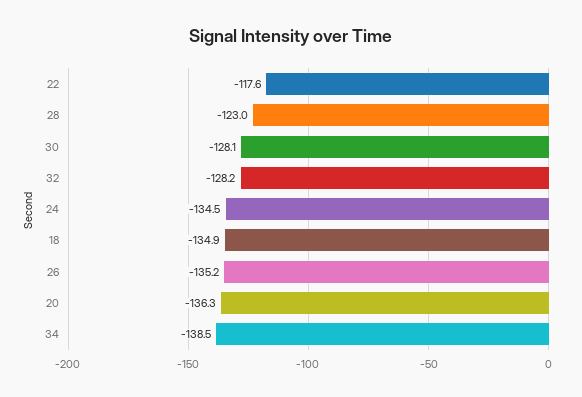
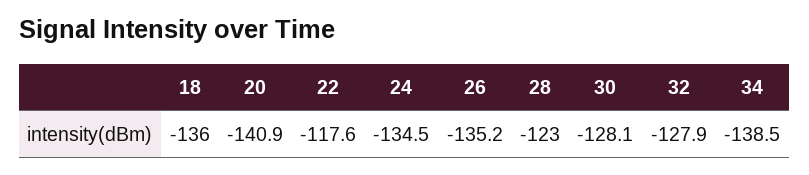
32: -128.2 -> -127.9
18: -134.9 -> -136
20: -136.3 -> -140.9

